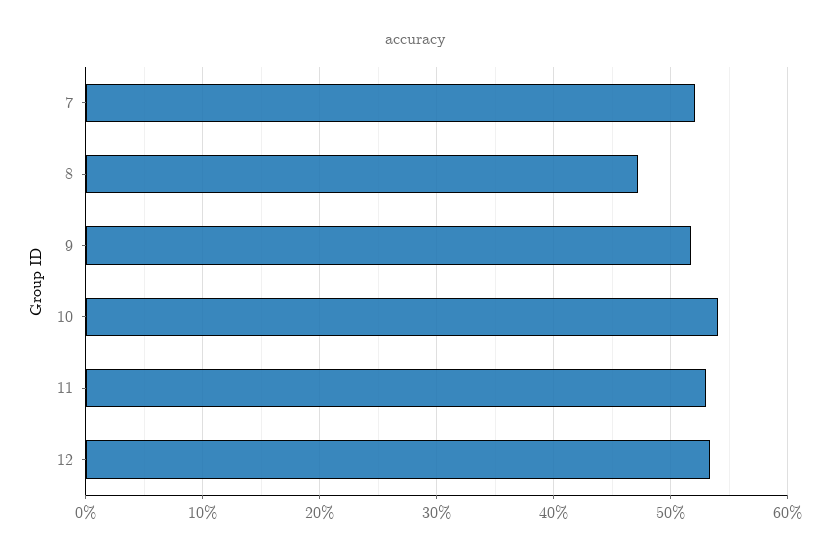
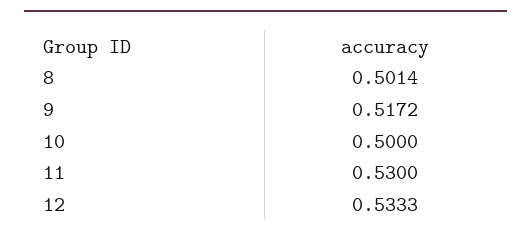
7: 0.52 -> none
8: 0.47 -> 0.5014
10: 0.54 -> 0.5

